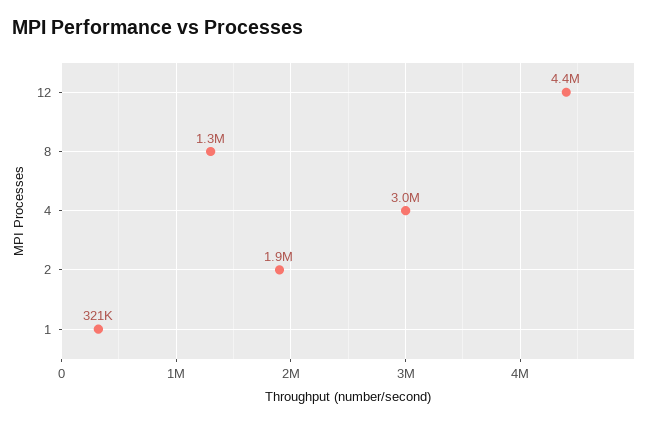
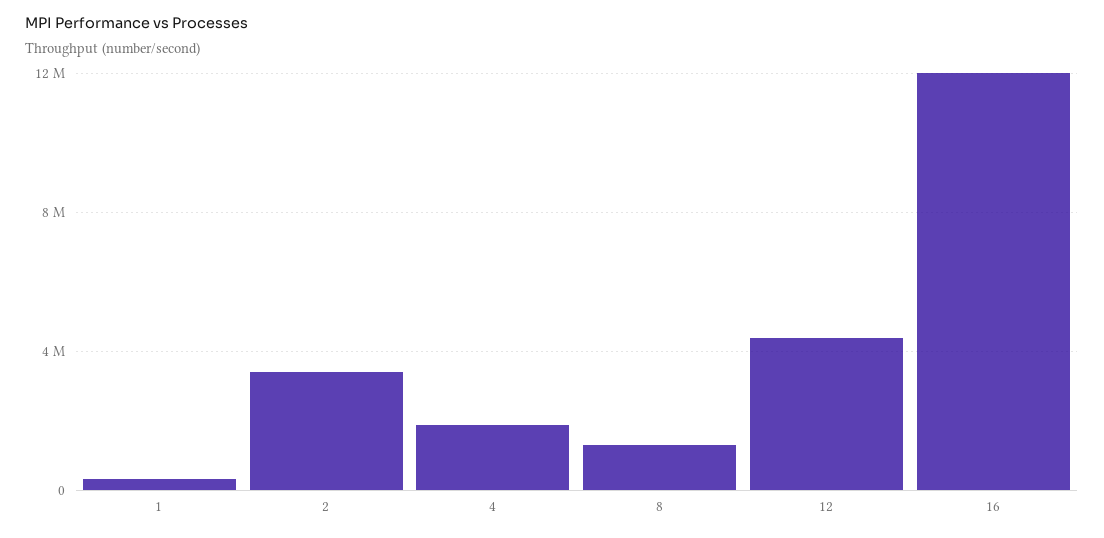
4: 3000000 -> 2000000
2: 1900000 -> 3500000
16: none -> 12000000

